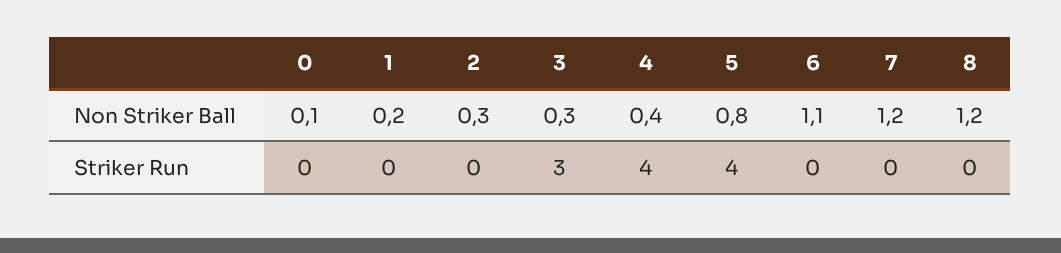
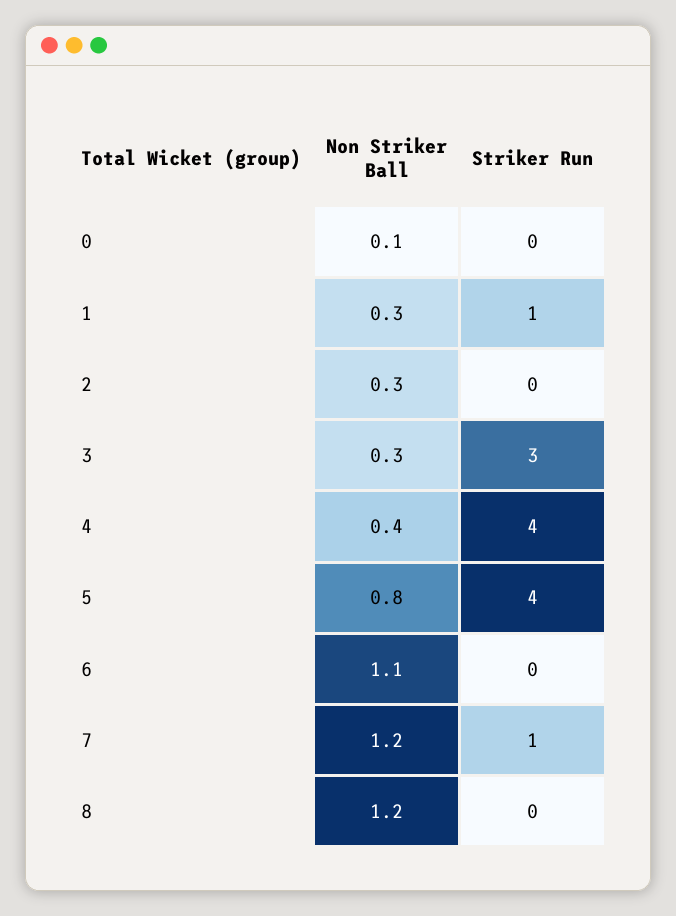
1, Non Striker Ball: 0.2 -> 0.3
1, Striker Run: 0 -> 1
7, Striker Run: 0 -> 1

